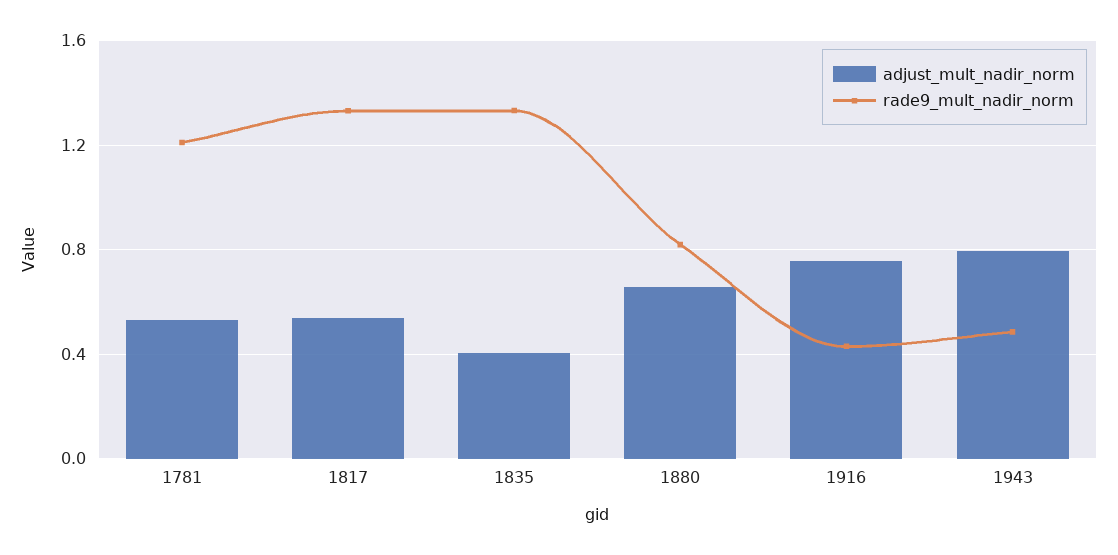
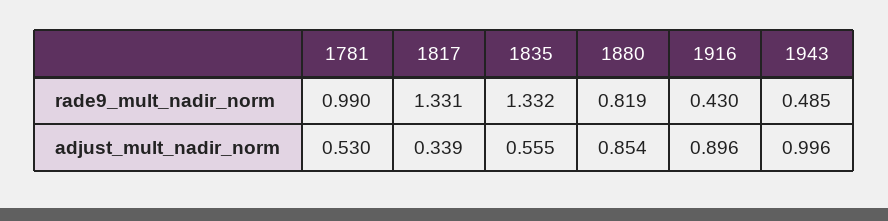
rade9_mult_nadir_norm, 1781: 1.2 -> 0.99
adjust_mult_nadir_norm, 1817: 0.55 -> 0.339
adjust_mult_nadir_norm, 1835: 0.4 -> 0.555
adjust_mult_nadir_norm, 1880: 0.65 -> 0.854
adjust_mult_nadir_norm, 1916: 0.75 -> 0.896
adjust_mult_nadir_norm, 1943: 0.8 -> 0.996

